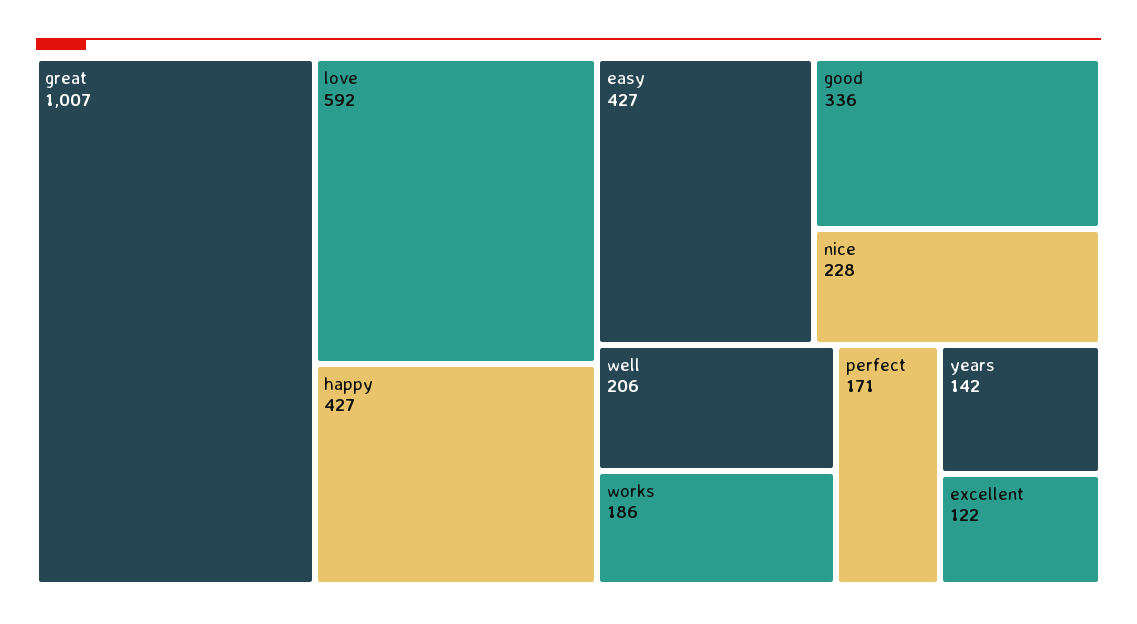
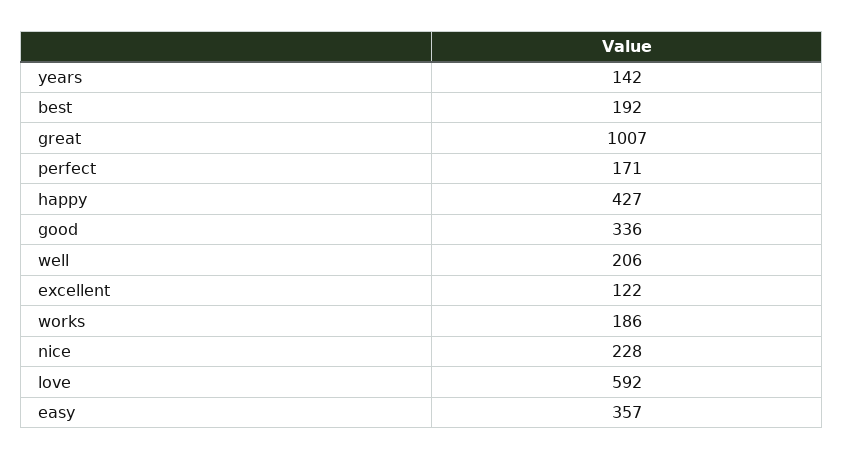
easy: 427 -> 357
best: none -> 192

